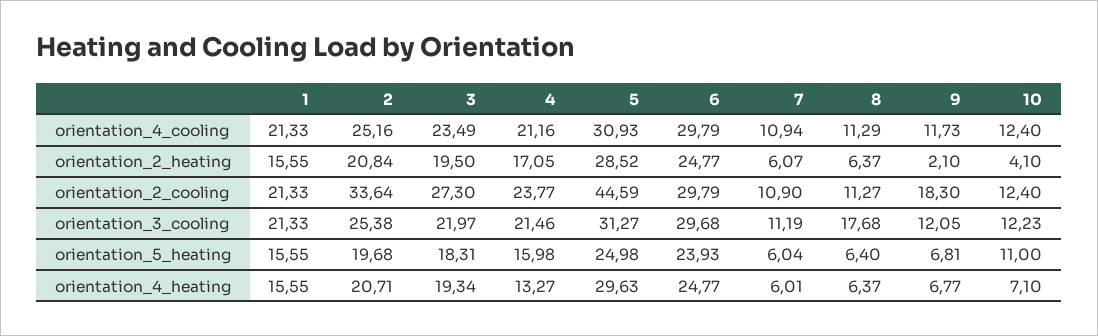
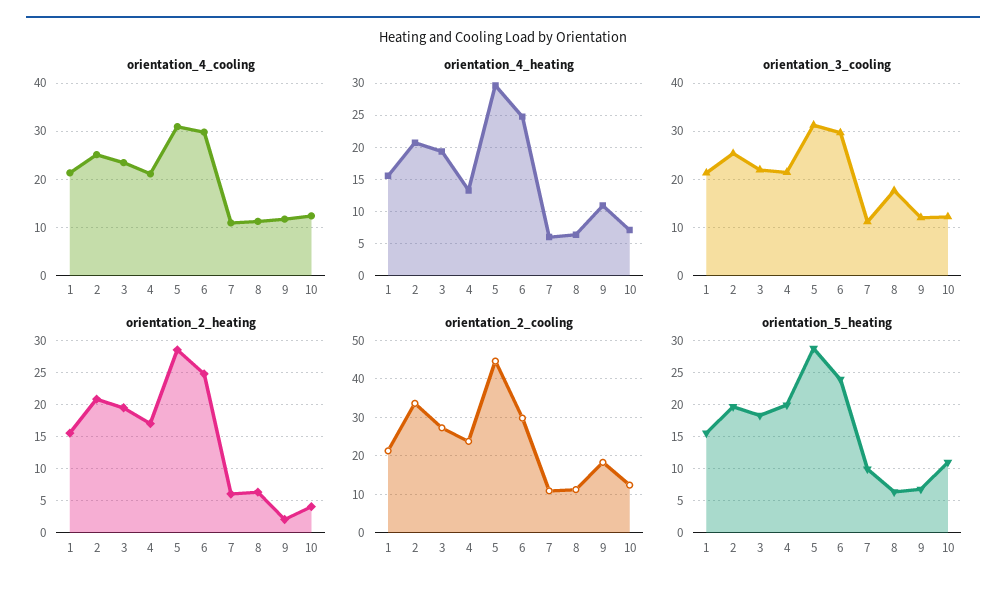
orientation_5_heating, 4: 15.98 -> 20
orientation_5_heating, 5: 24.98 -> 29
orientation_5_heating, 7: 6.04 -> 10
orientation_4_heating, 9: 6.77 -> 11

